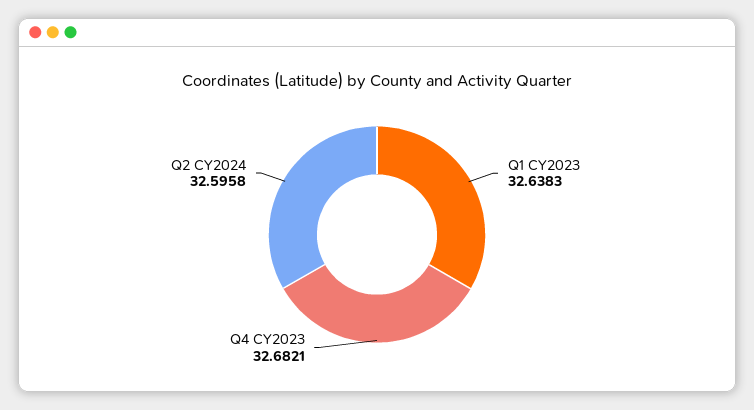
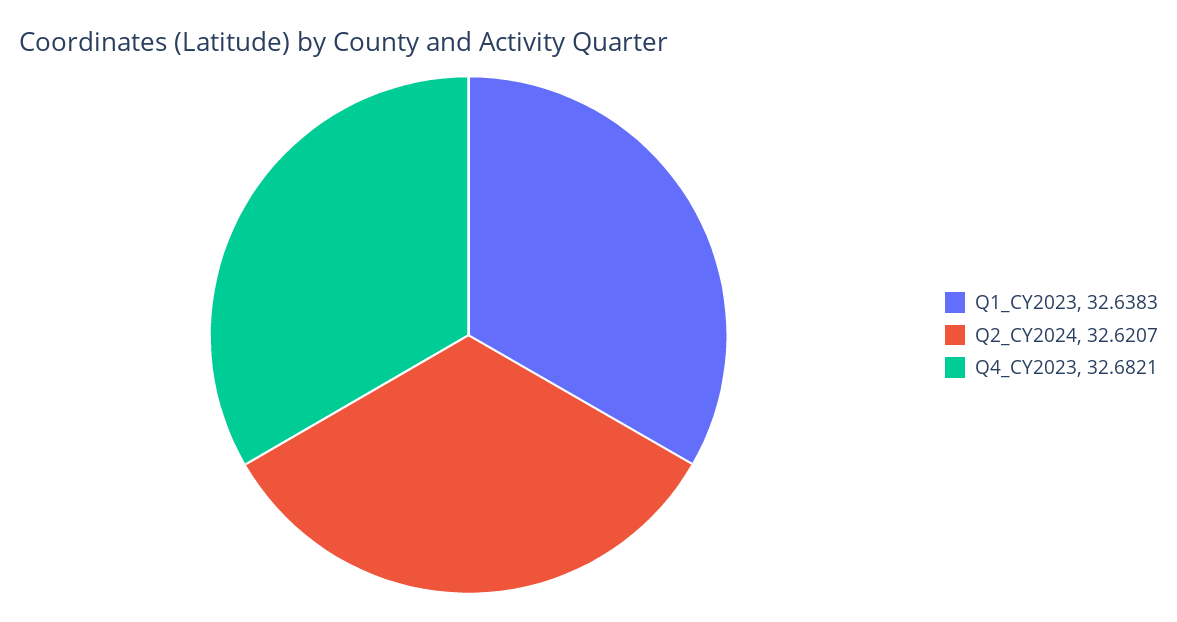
Q2 CY2024: 32.5958 -> 32.6207

